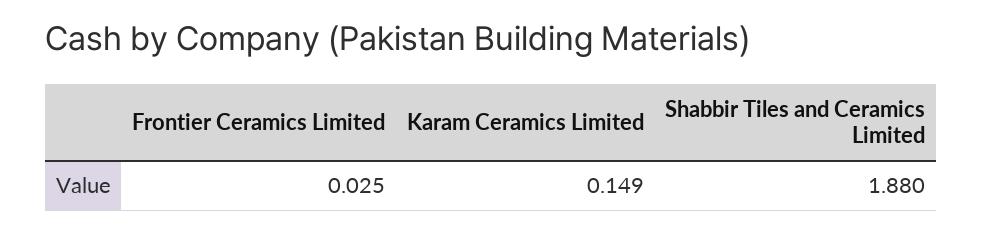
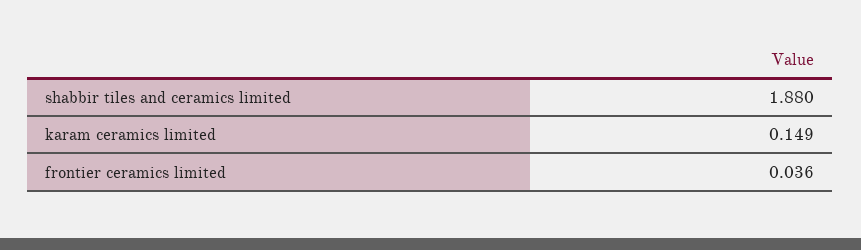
Frontier Ceramics Limited: 0.025 -> 0.036

